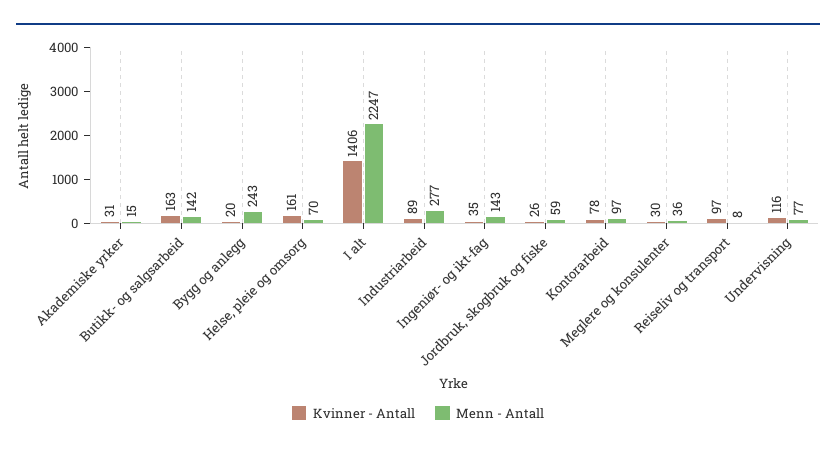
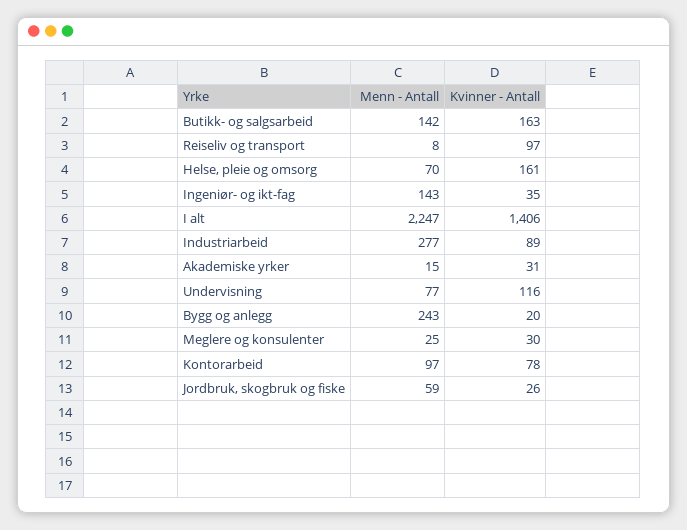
Menn - Antall, Meglere og konsulenter: 36 -> 25

